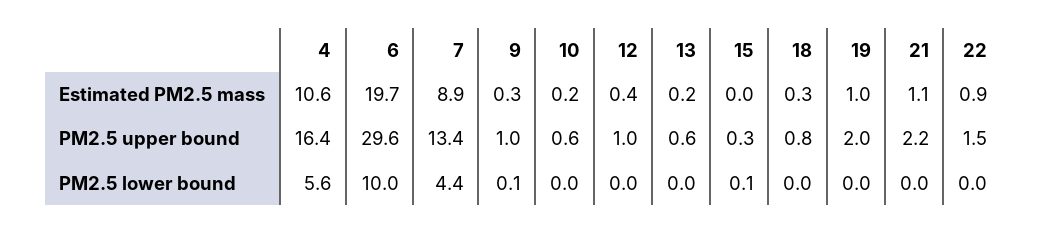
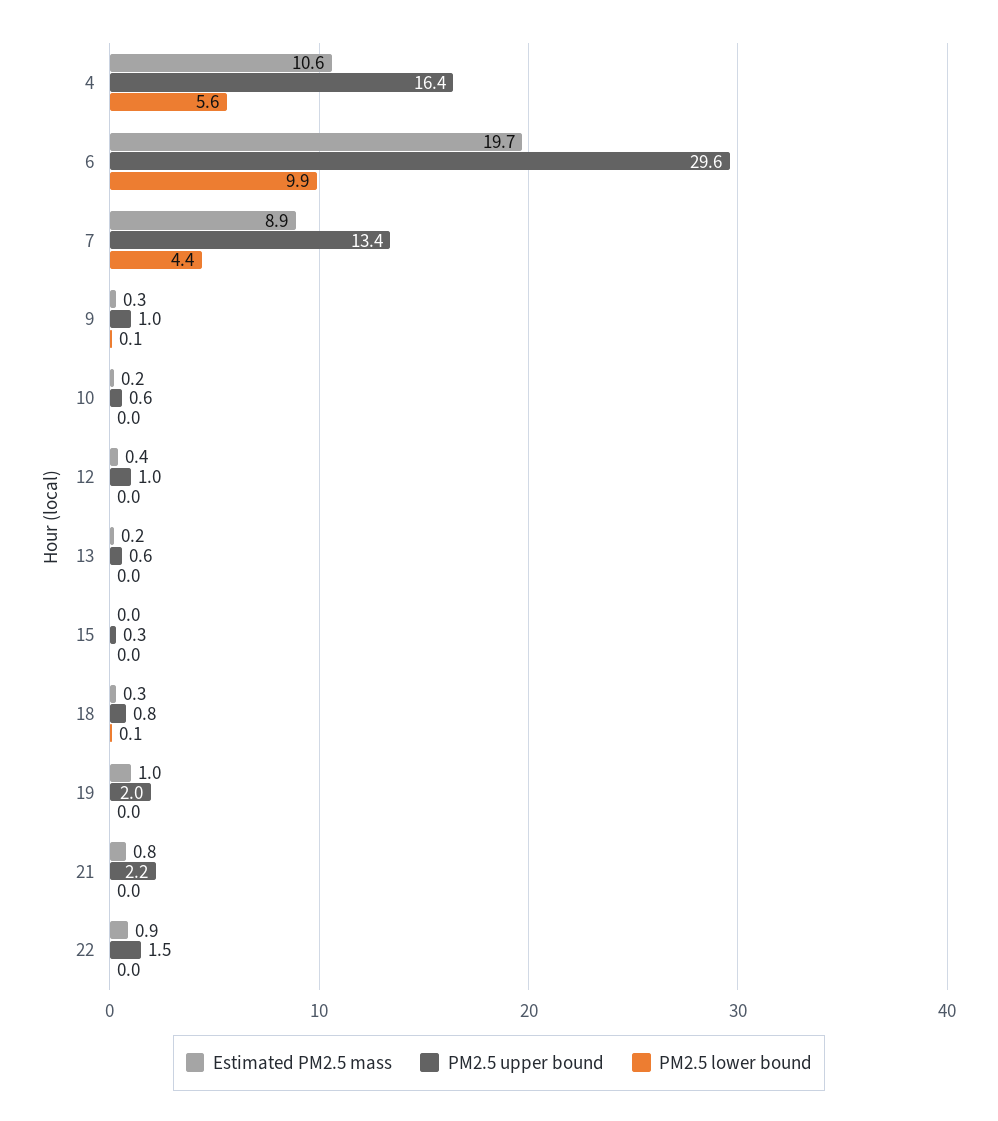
Estimated PM2.5 mass, 21: 1.1 -> 0.8
PM2.5 lower bound, 6: 10 -> 9.9
PM2.5 lower bound, 15: 0.1 -> 0
PM2.5 lower bound, 18: 0 -> 0.1

